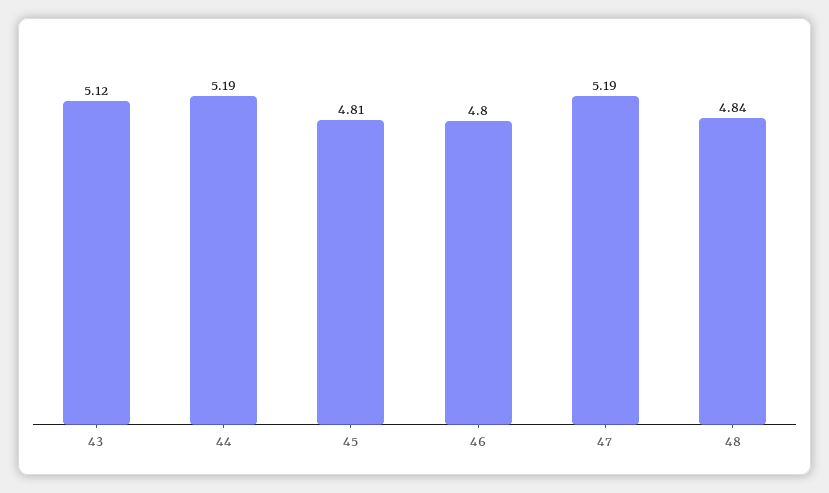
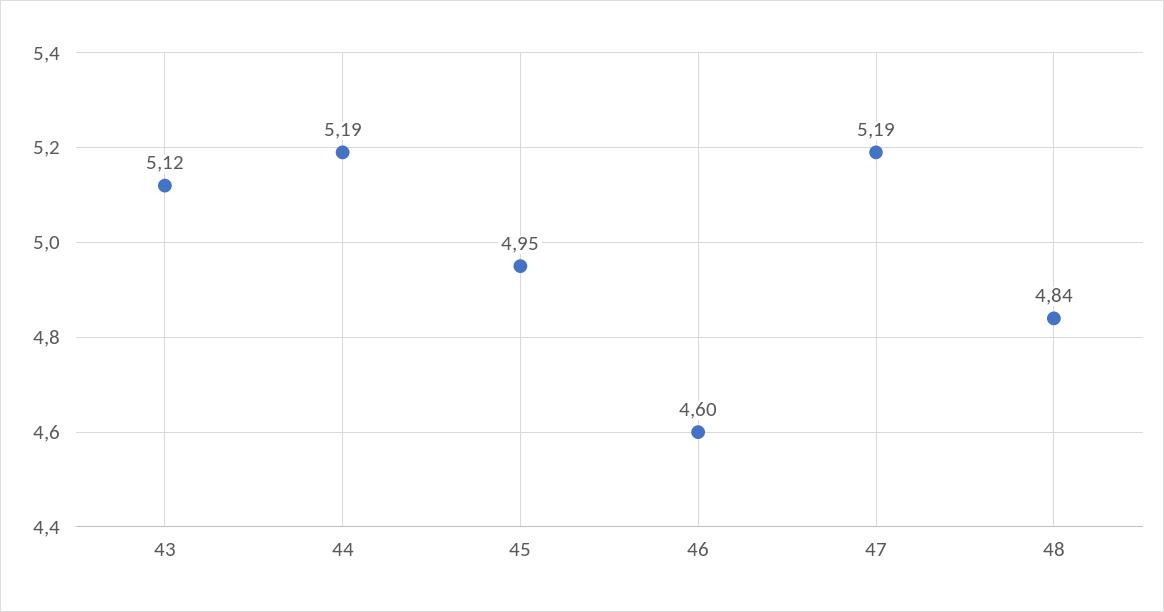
45: 4.81 -> 4.95
46: 4.8 -> 4.6

